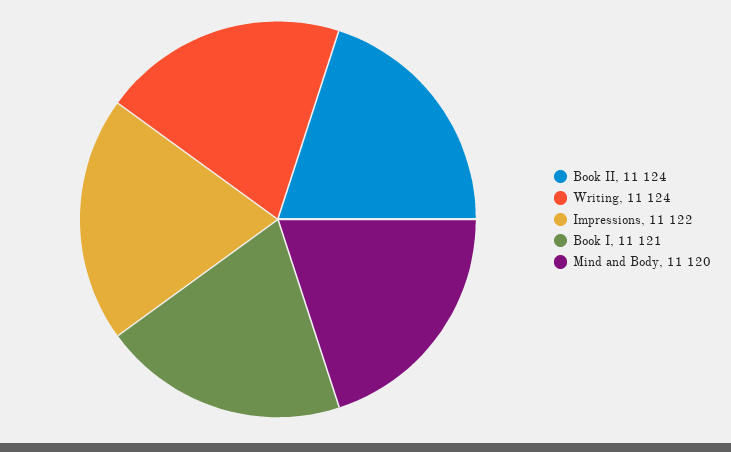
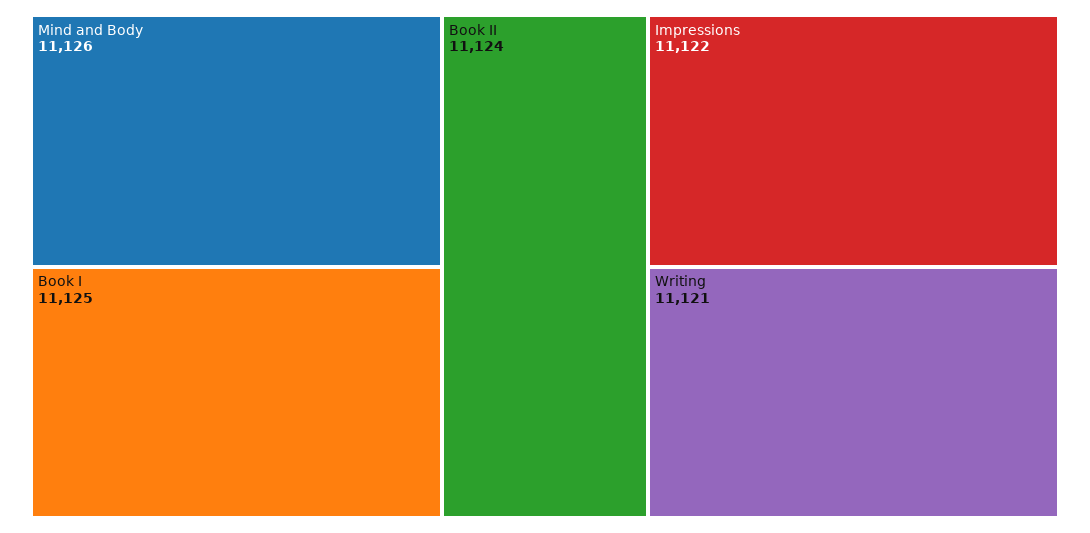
Writing: 11124 -> 11121
Book I: 11121 -> 11125
Mind and Body: 11120 -> 11126

